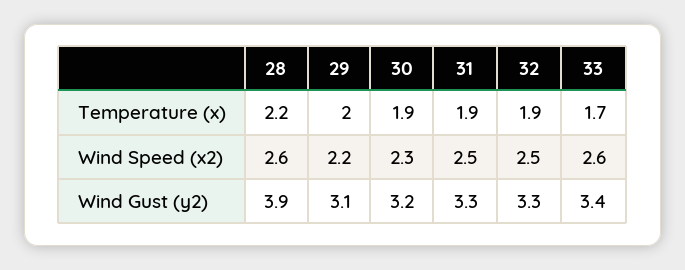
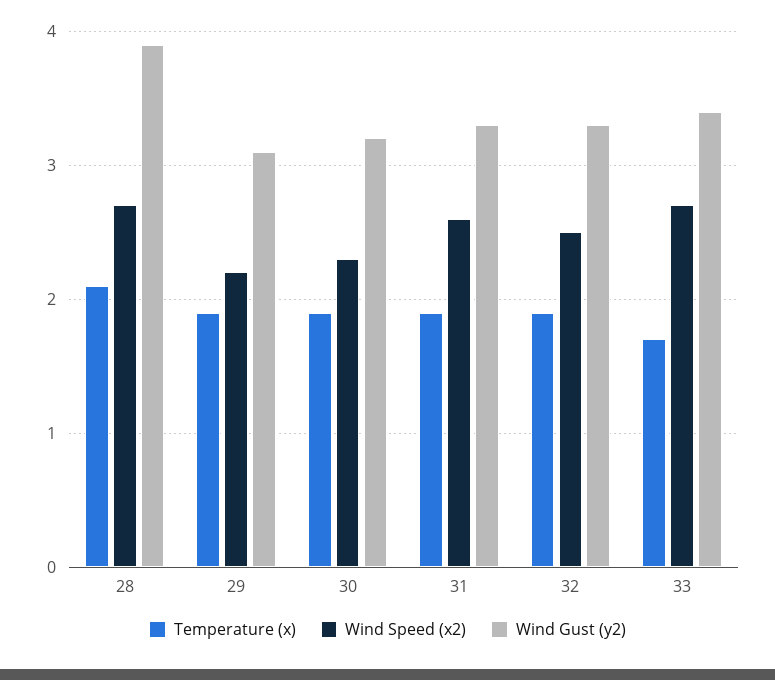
Temperature (x), 28: 2.2 -> 2.1
Temperature (x), 29: 2 -> 1.9
Wind Speed (x2), 28: 2.6 -> 2.7
Wind Speed (x2), 31: 2.5 -> 2.6
Wind Speed (x2), 33: 2.6 -> 2.7

